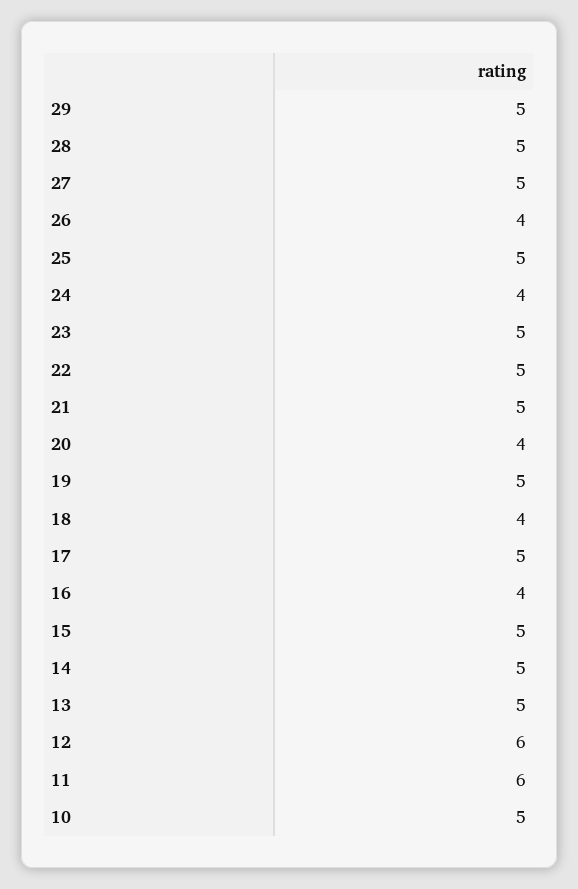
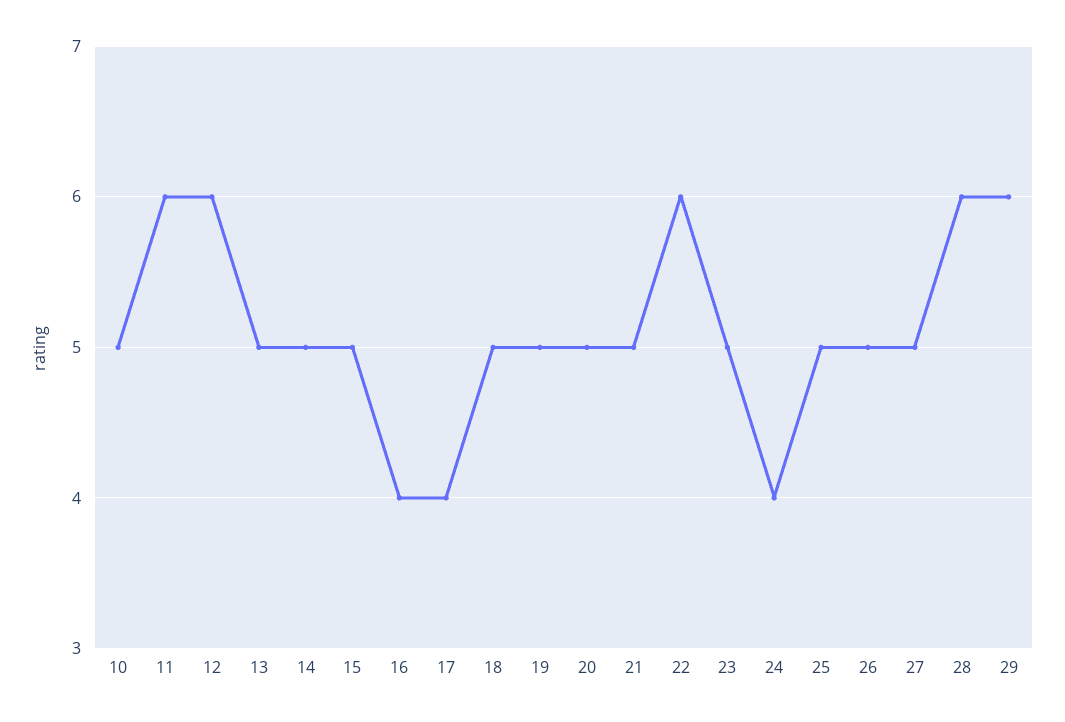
29: 5 -> 6
28: 5 -> 6
26: 4 -> 5
22: 5 -> 6
20: 4 -> 5
18: 4 -> 5
17: 5 -> 4

